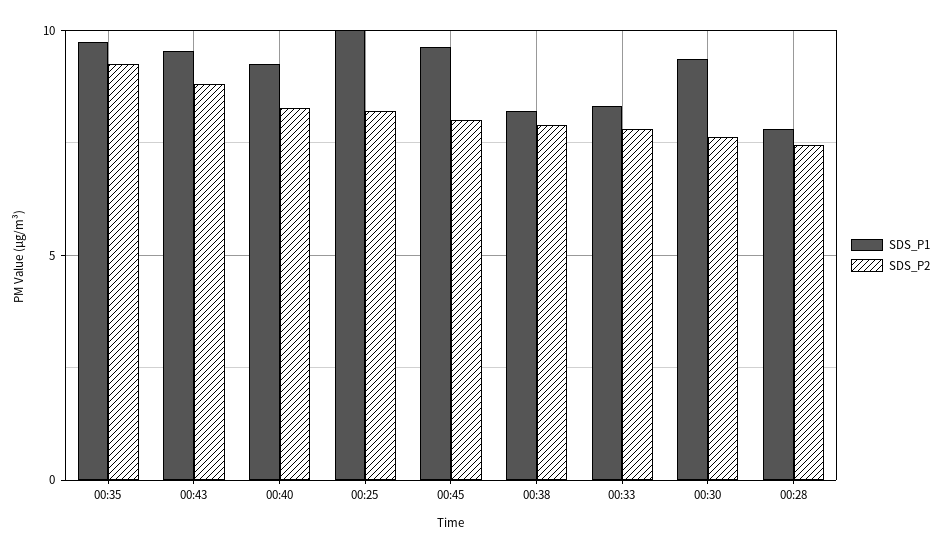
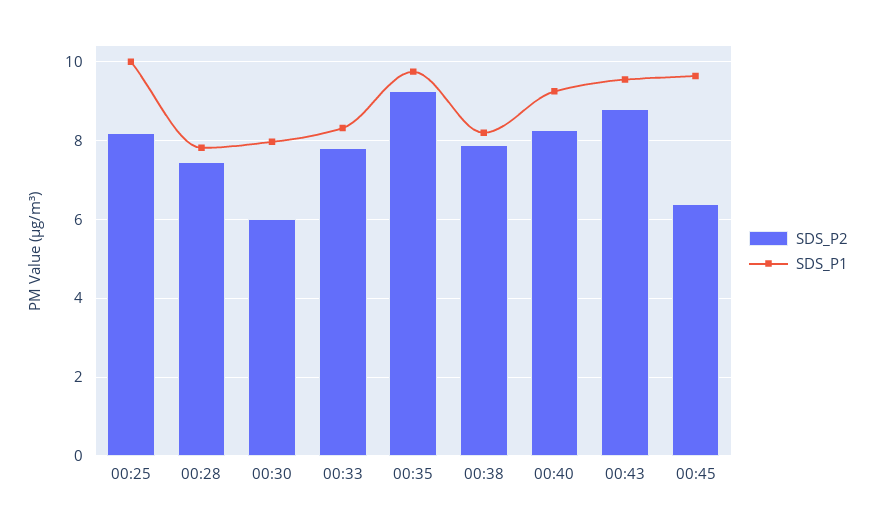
SDS_P2, 00:45: 8 -> 6.4
SDS_P1, 00:30: 9.5 -> 8
SDS_P2, 00:30: 7.5 -> 6

